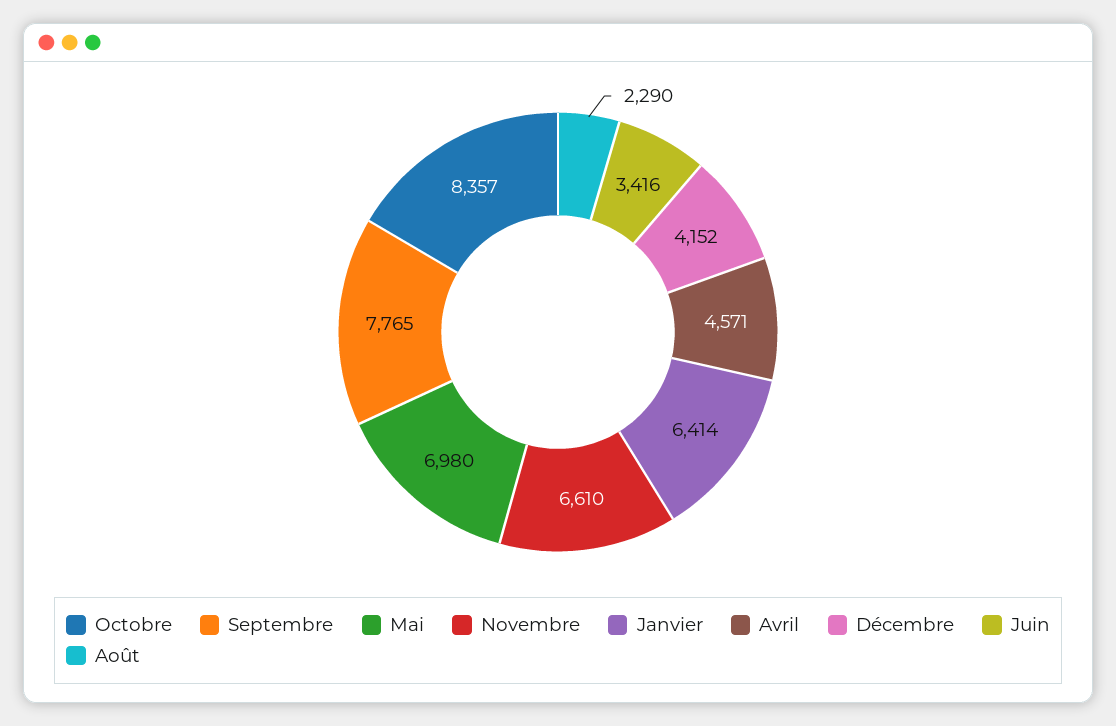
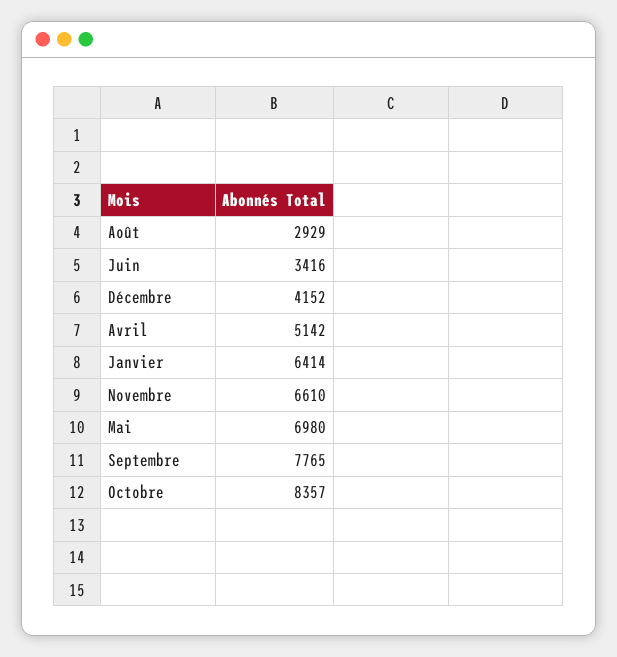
Avril: 4571 -> 5142
Août: 2290 -> 2929

